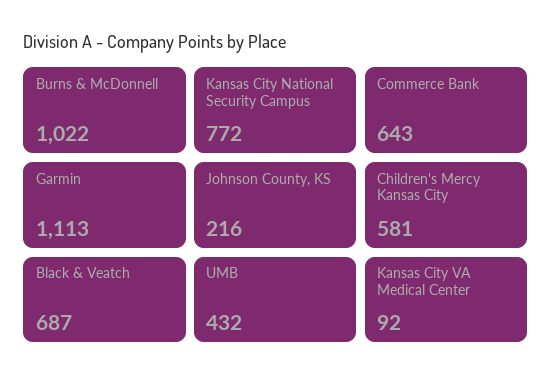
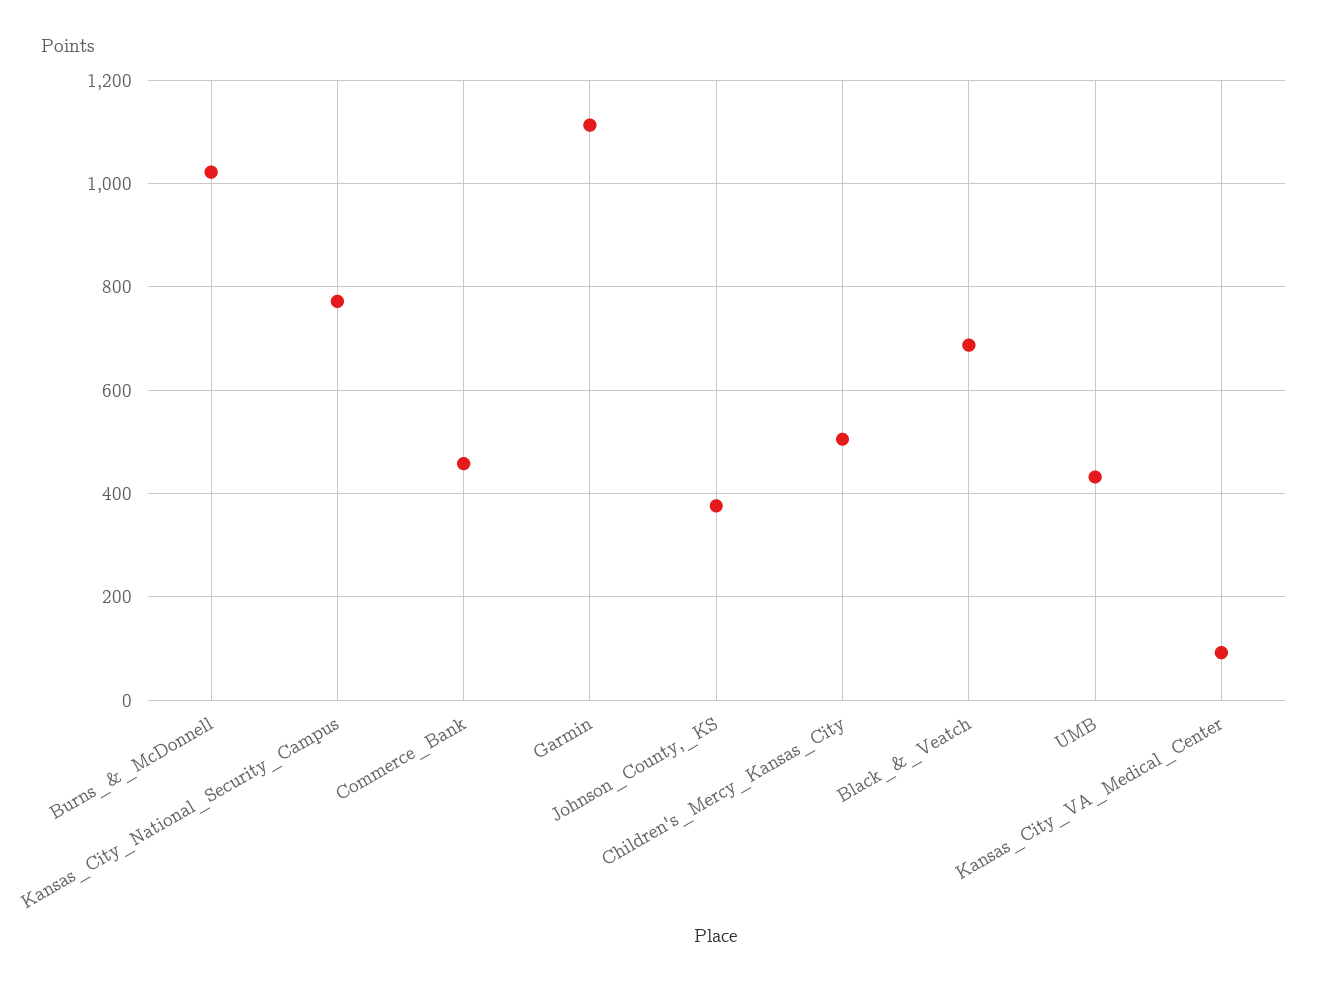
Commerce Bank: 643 -> 460
Johnson County, KS: 216 -> 380
Children's Mercy Kansas City: 581 -> 500

